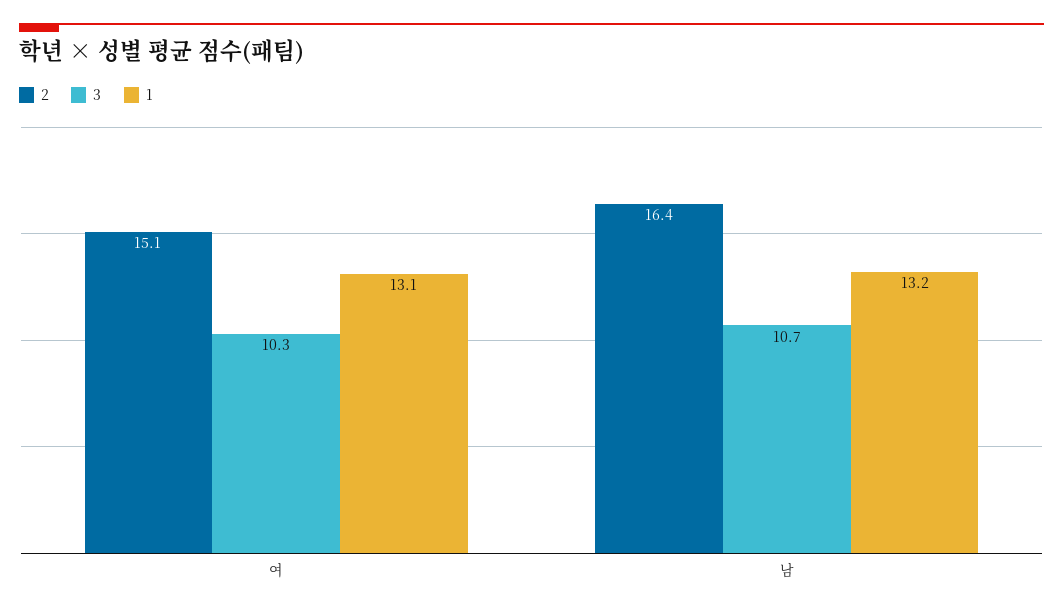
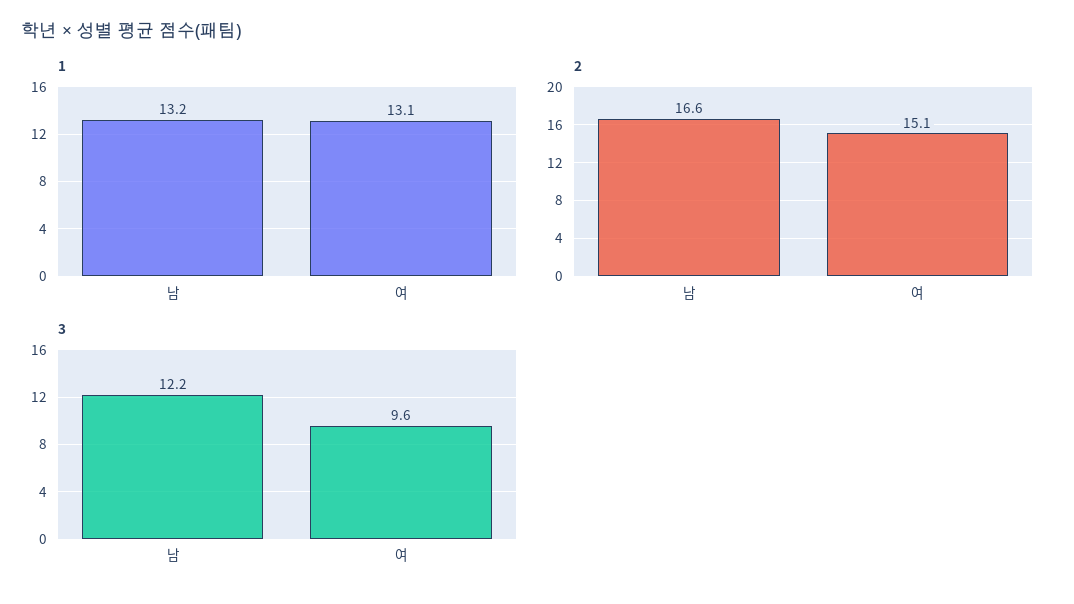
3, 여: 10.3 -> 9.6
2, 남: 16.4 -> 16.6
3, 남: 10.7 -> 12.2

